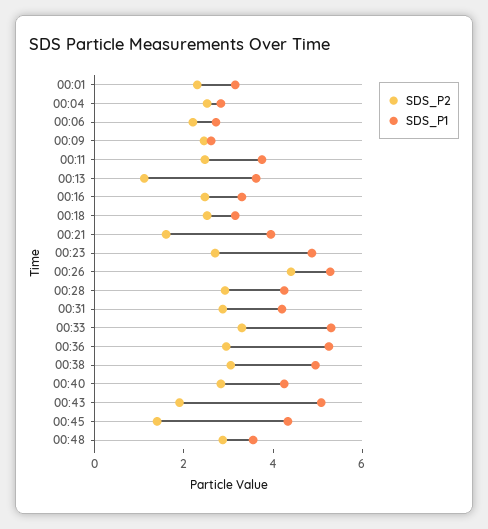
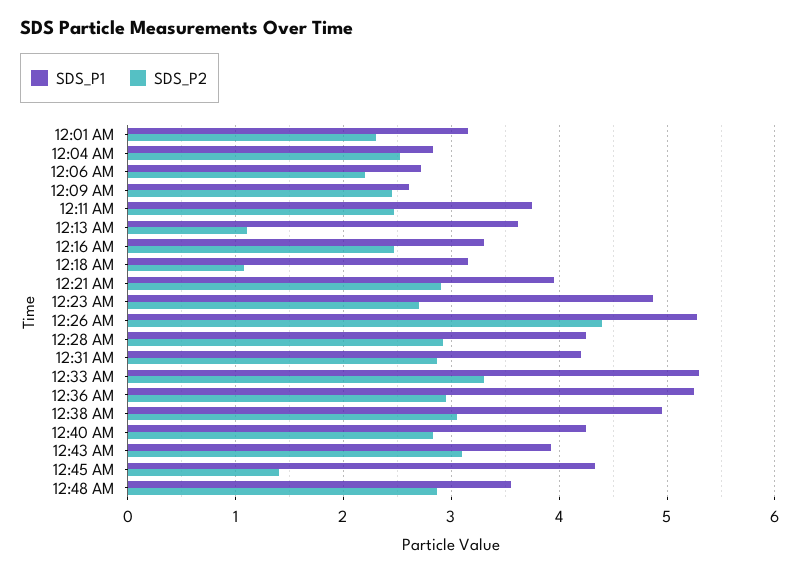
SDS_P2, 00:18: 2.5 -> 1.1
SDS_P2, 00:21: 1.5 -> 2.9
SDS_P2, 00:43: 2 -> 3.1
SDS_P1, 00:43: 5 -> 3.9

